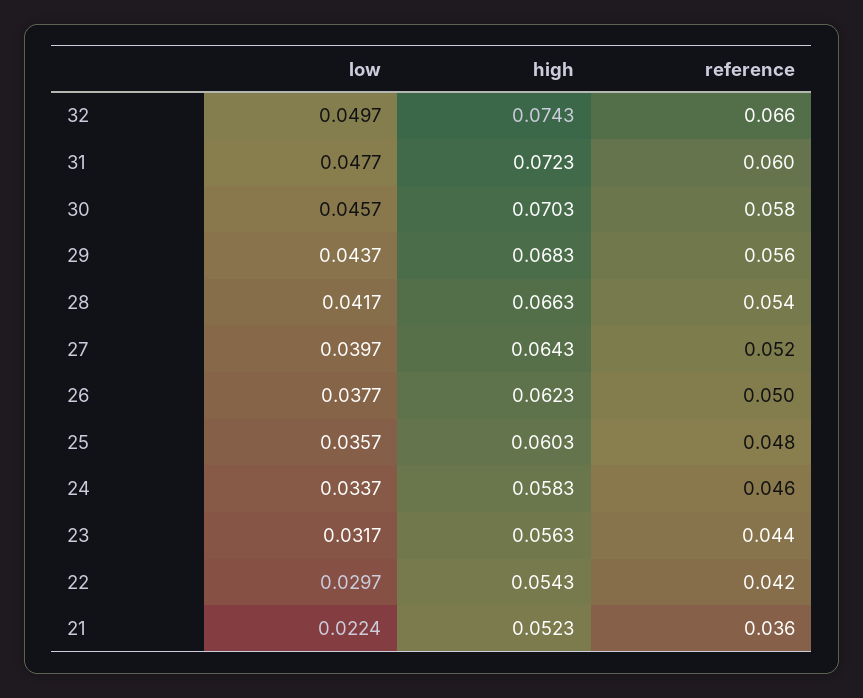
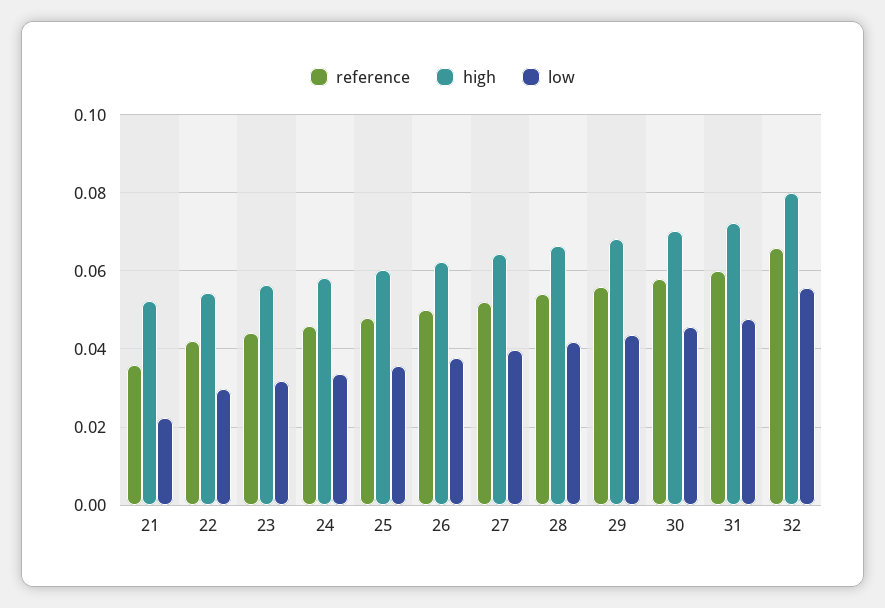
low, 32: 0.0497 -> 0.056
high, 32: 0.0743 -> 0.08

